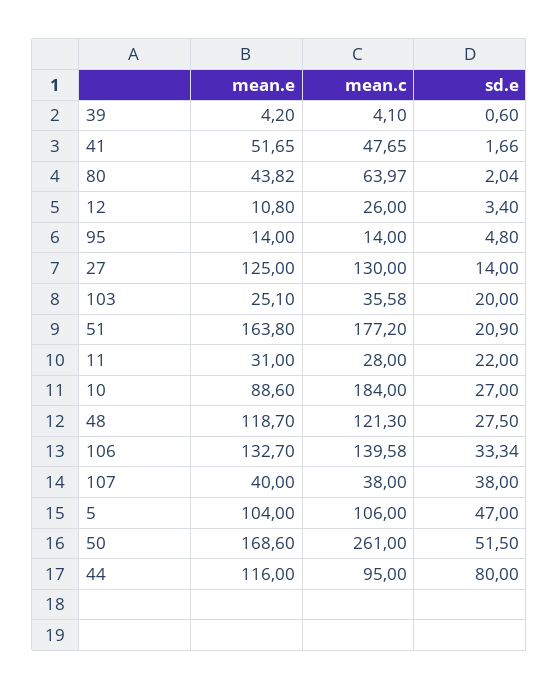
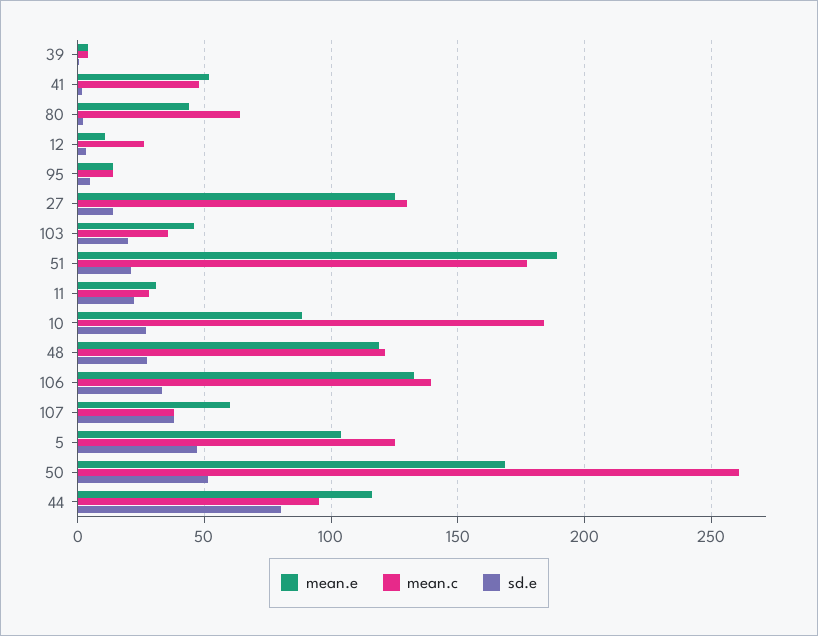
mean.e, 103: 25.1 -> 45
mean.e, 51: 163.8 -> 190
mean.e, 107: 40 -> 60
mean.c, 5: 106 -> 125

